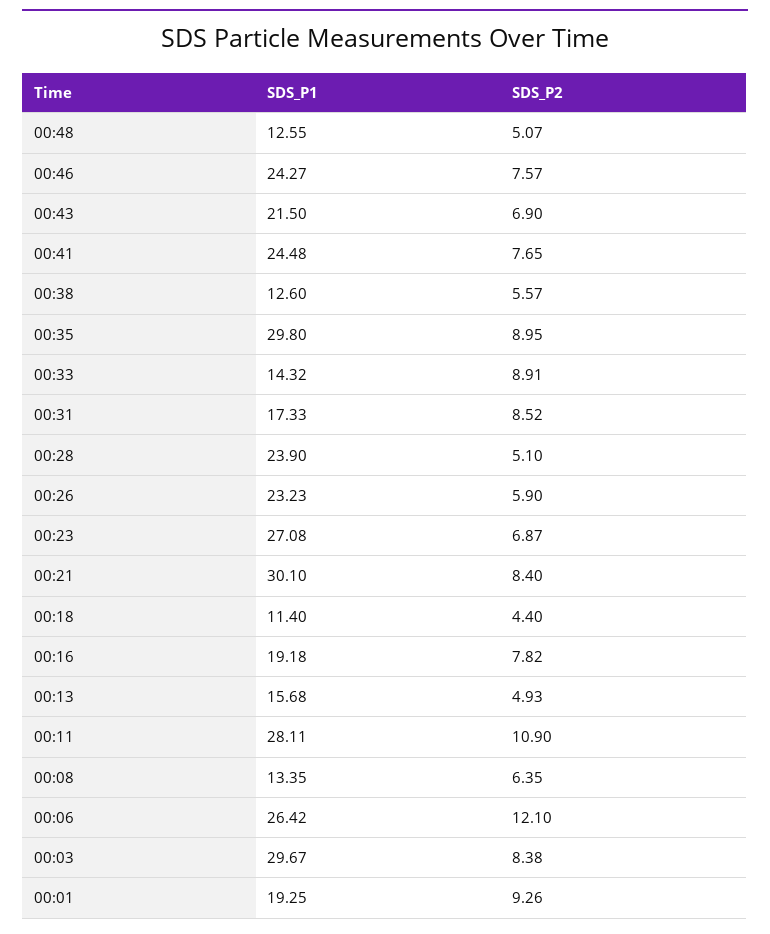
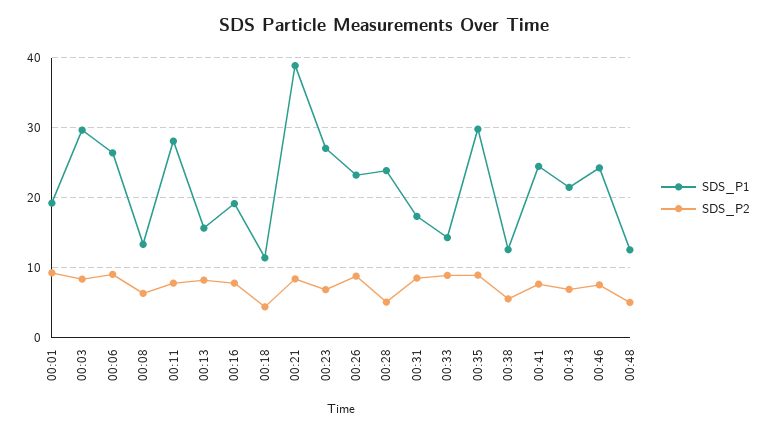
SDS_P2, 00:26: 5.9 -> 9
SDS_P1, 00:21: 30.1 -> 39
SDS_P2, 00:13: 4.93 -> 8
SDS_P2, 00:11: 10.9 -> 8
SDS_P2, 00:06: 12.1 -> 9

